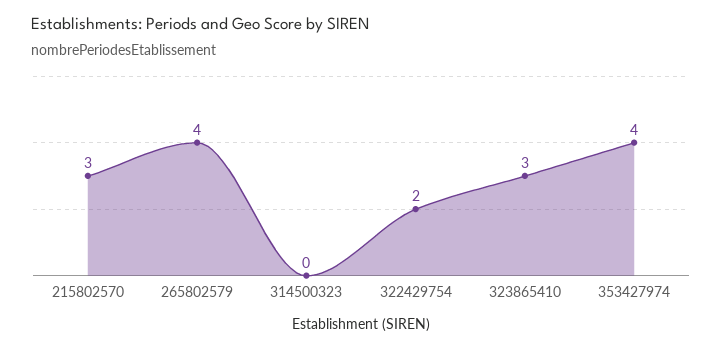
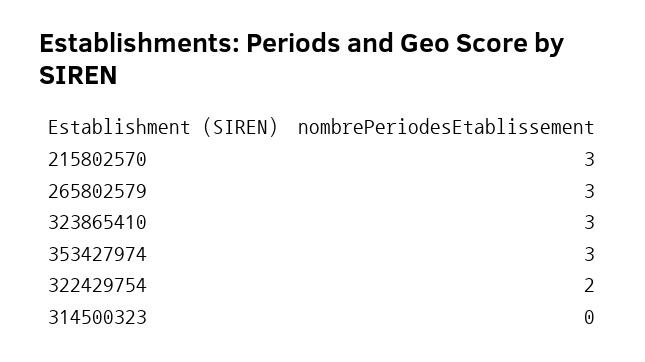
265802579: 4 -> 3
353427974: 4 -> 3

